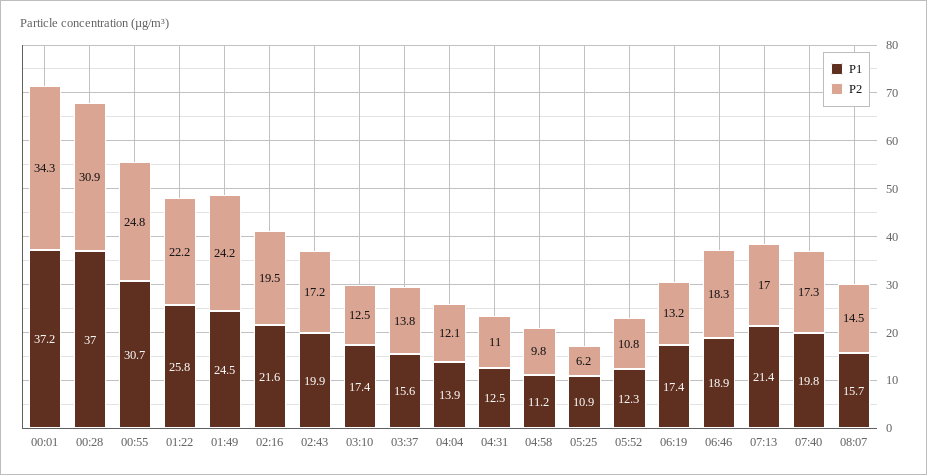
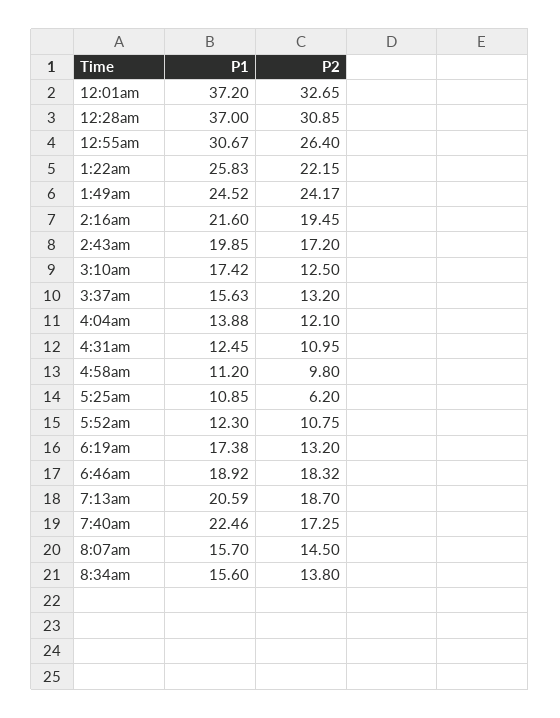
P2, 00:01: 34.3 -> 32.65
P2, 00:55: 24.8 -> 26.4
P2, 03:37: 13.8 -> 13.2
P1, 07:13: 21.4 -> 20.59
P2, 07:13: 17 -> 18.7
P1, 07:40: 19.8 -> 22.46
P1, 8:34am: none -> 15.6
P2, 8:34am: none -> 13.8

